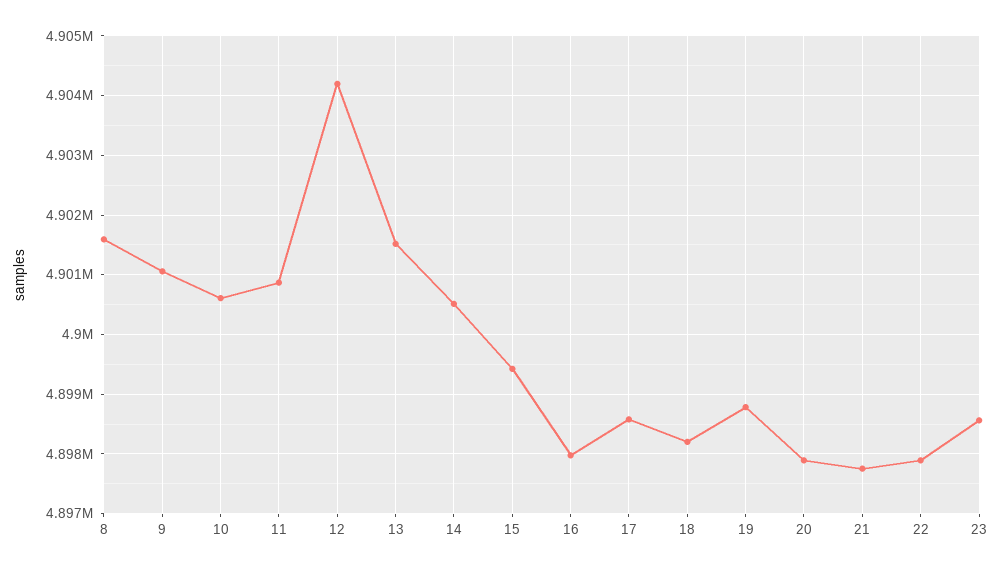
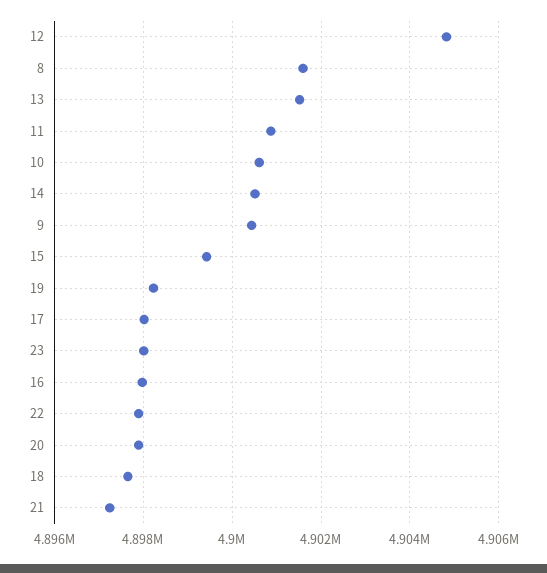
9: 4901000 -> 4900400
12: 4904200 -> 4904800
17: 4898600 -> 4898000
18: 4898200 -> 4897600
19: 4898800 -> 4898200
21: 4897800 -> 4897200
23: 4898600 -> 4898000

